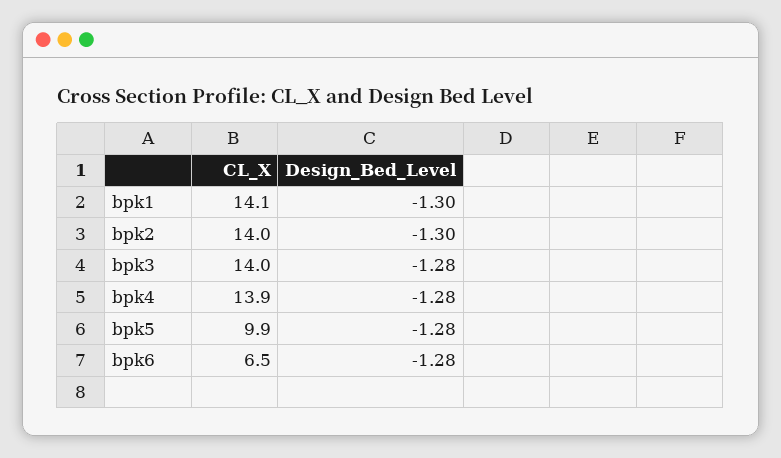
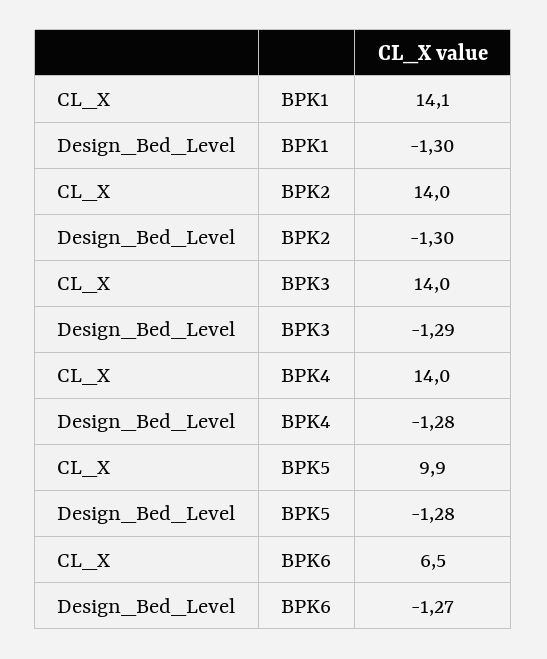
Design_Bed_Level, bpk3: -1.28 -> -1.29
CL_X, bpk4: 13.9 -> 14
Design_Bed_Level, bpk6: -1.28 -> -1.27

